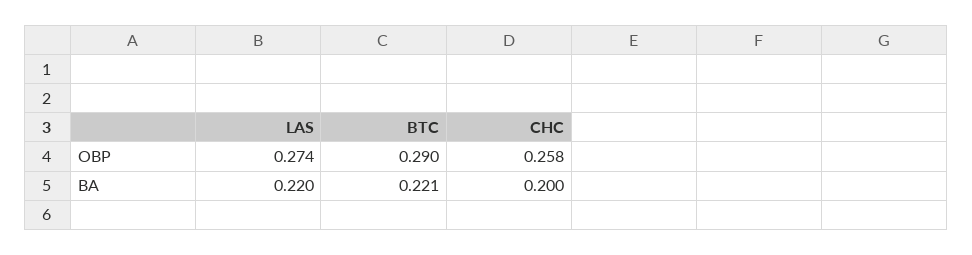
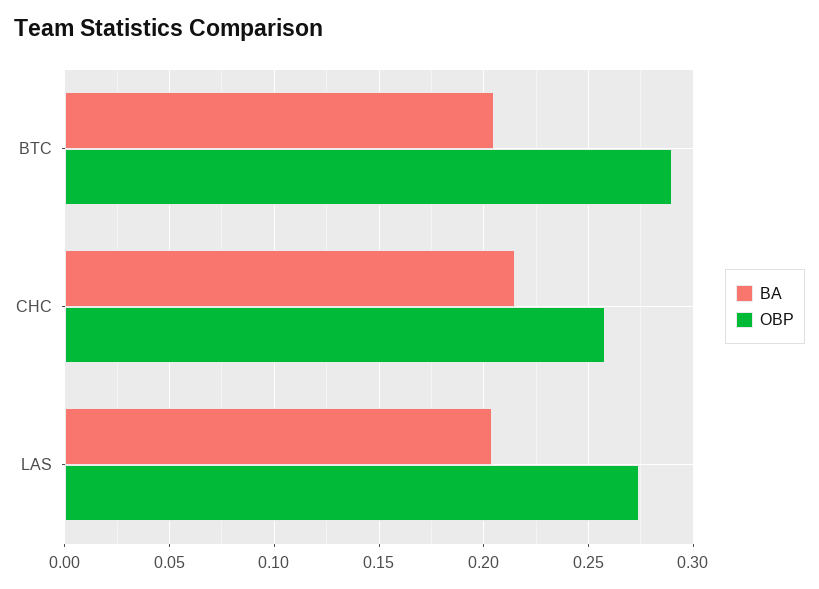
BA, LAS: 0.22 -> 0.205
BA, BTC: 0.221 -> 0.205
BA, CHC: 0.2 -> 0.215

